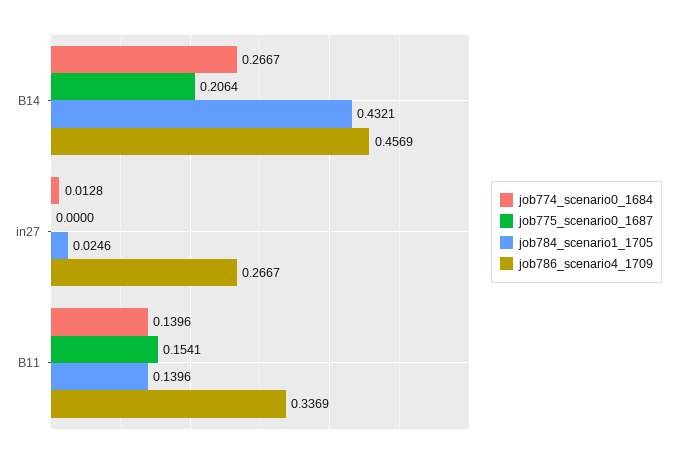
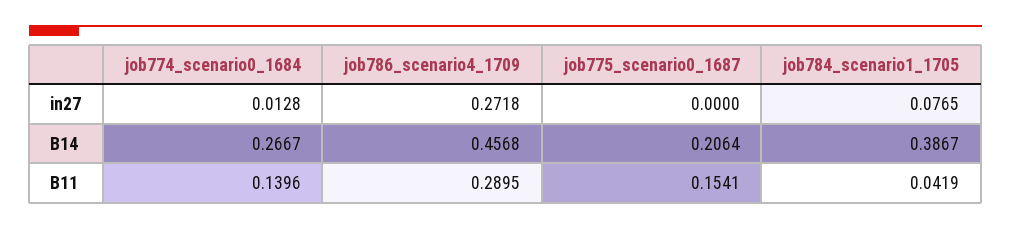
job784_scenario1_1705, B14: 0.4321 -> 0.3867
job786_scenario4_1709, B14: 0.4569 -> 0.4568
job784_scenario1_1705, in27: 0.0246 -> 0.0765
job786_scenario4_1709, in27: 0.2667 -> 0.2718
job784_scenario1_1705, B11: 0.1396 -> 0.0419
job786_scenario4_1709, B11: 0.3369 -> 0.2895

